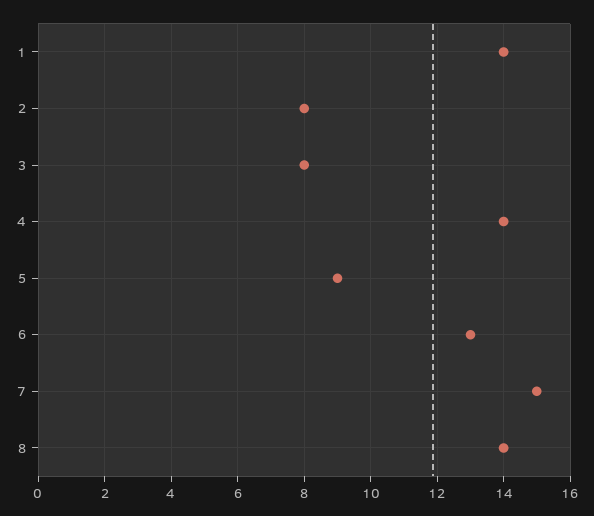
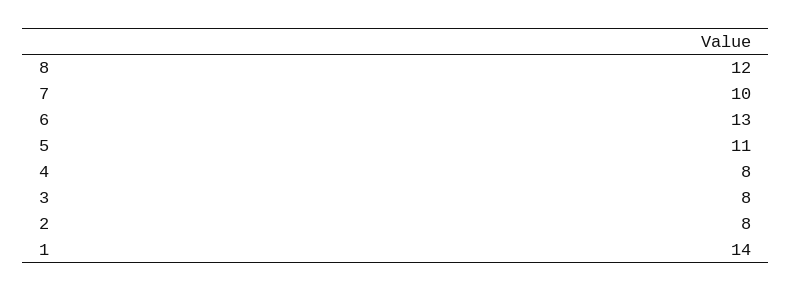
4: 14 -> 8
5: 9 -> 11
7: 15 -> 10
8: 14 -> 12

